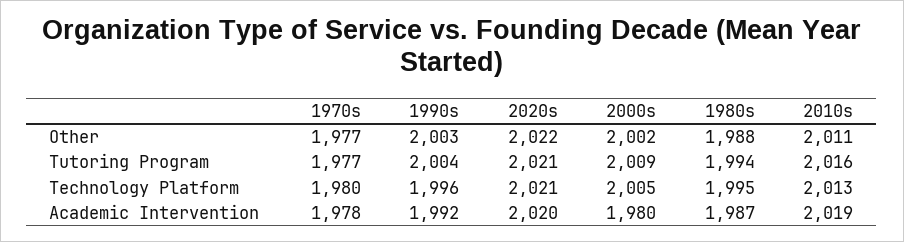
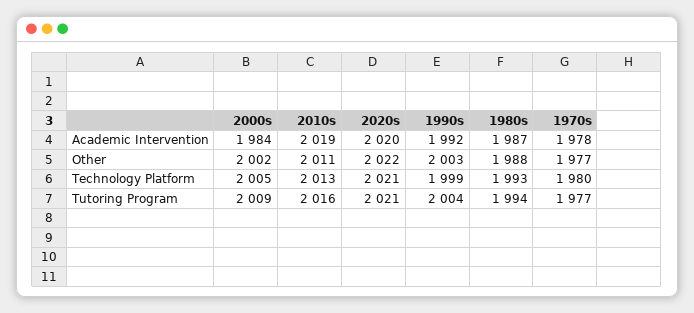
1990s, Technology Platform: 1996 -> 1999
1980s, Technology Platform: 1995 -> 1993
2000s, Academic Intervention: 1980 -> 1984

